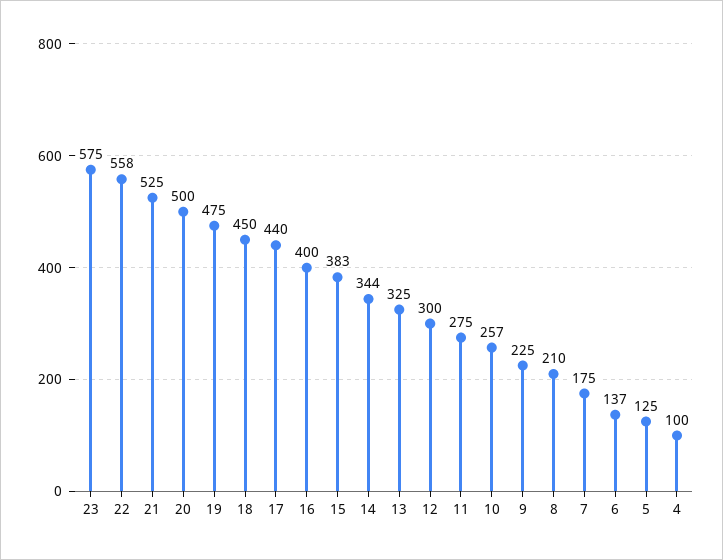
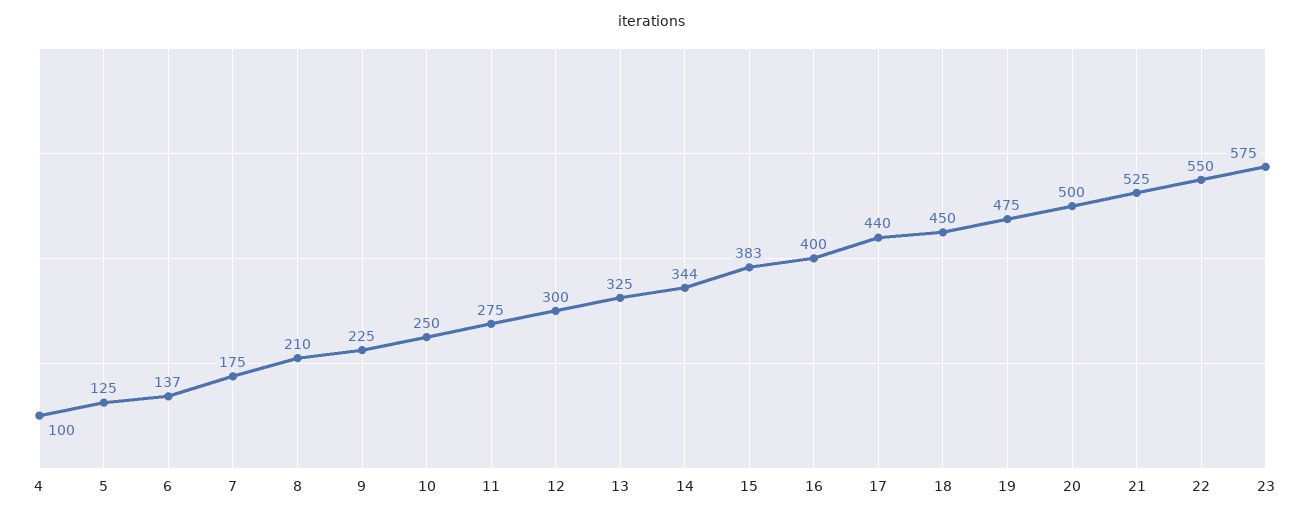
22: 558 -> 550
10: 257 -> 250

